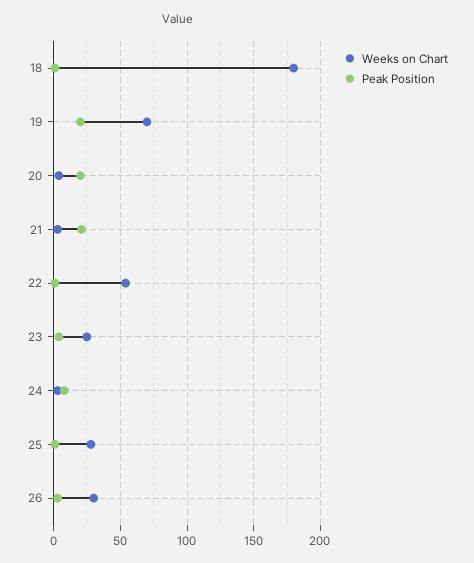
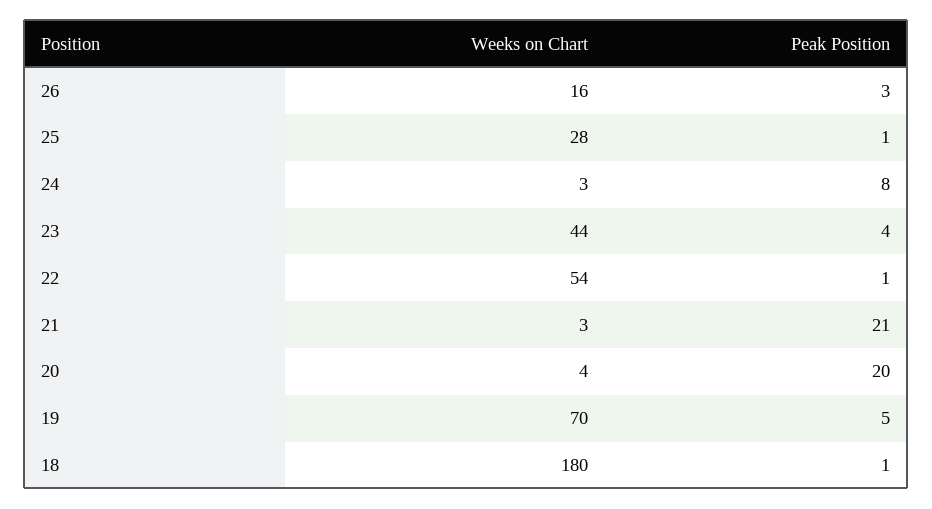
Peak Position, 19: 20 -> 5
Weeks on Chart, 23: 25 -> 44
Weeks on Chart, 26: 30 -> 16

